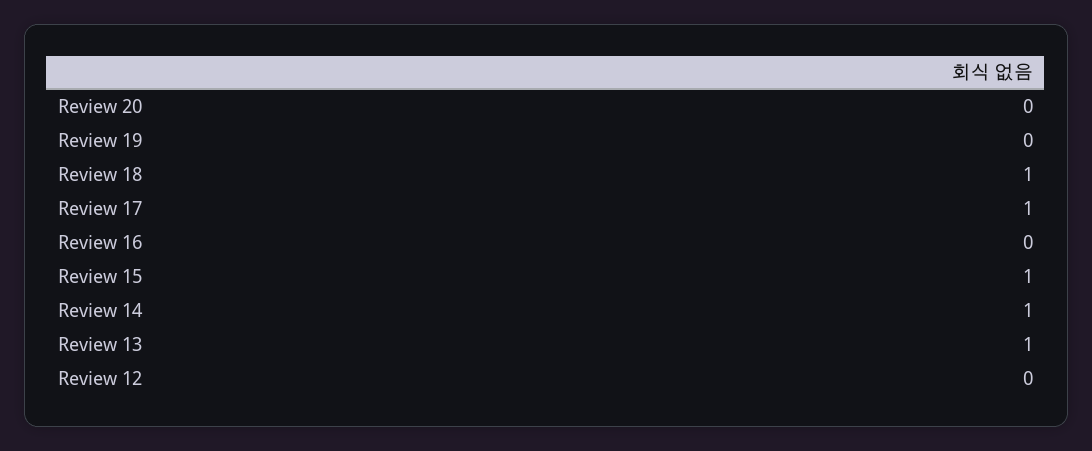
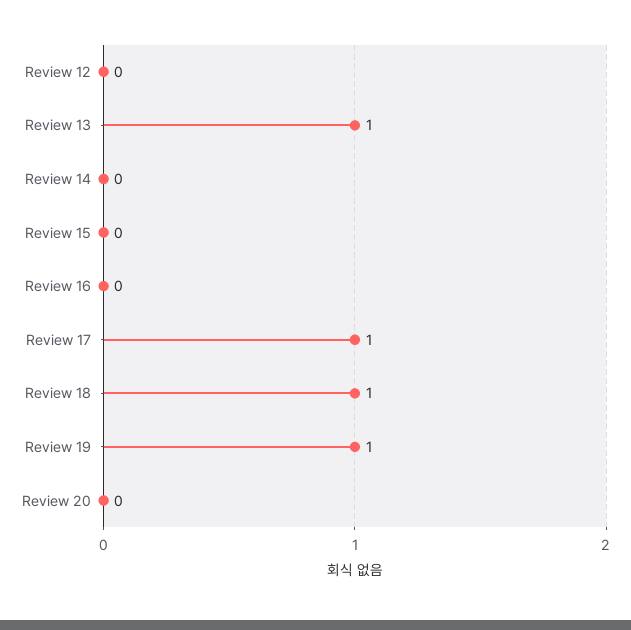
Review 19: 0 -> 1
Review 15: 1 -> 0
Review 14: 1 -> 0

